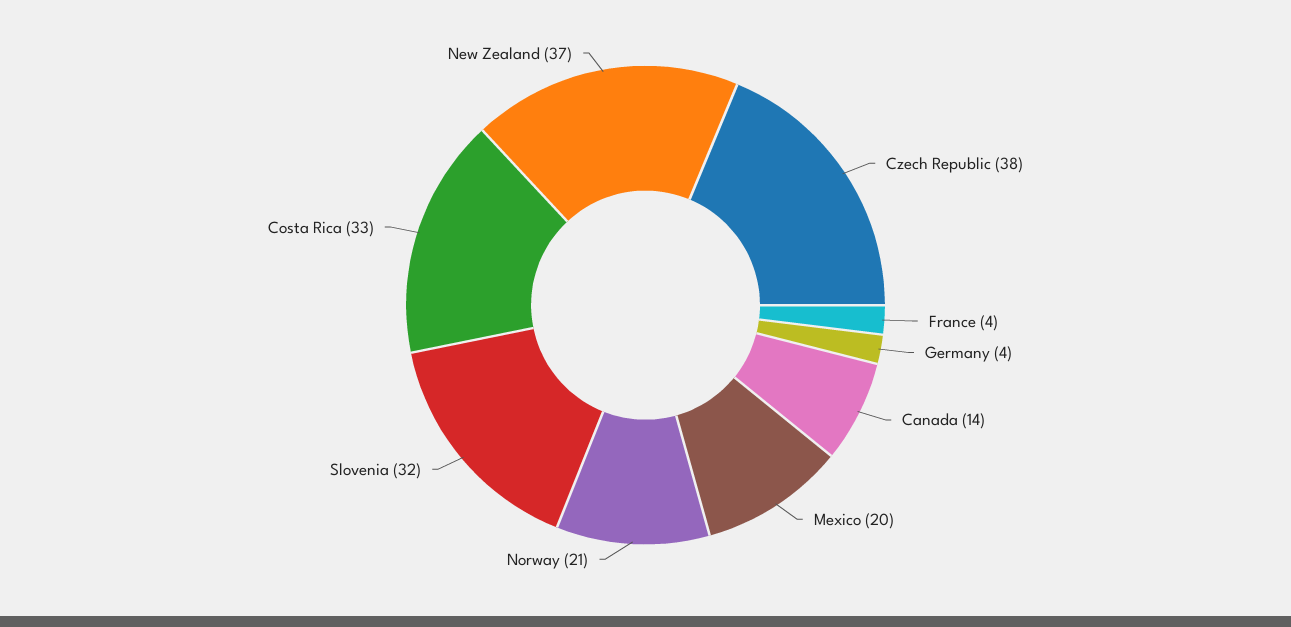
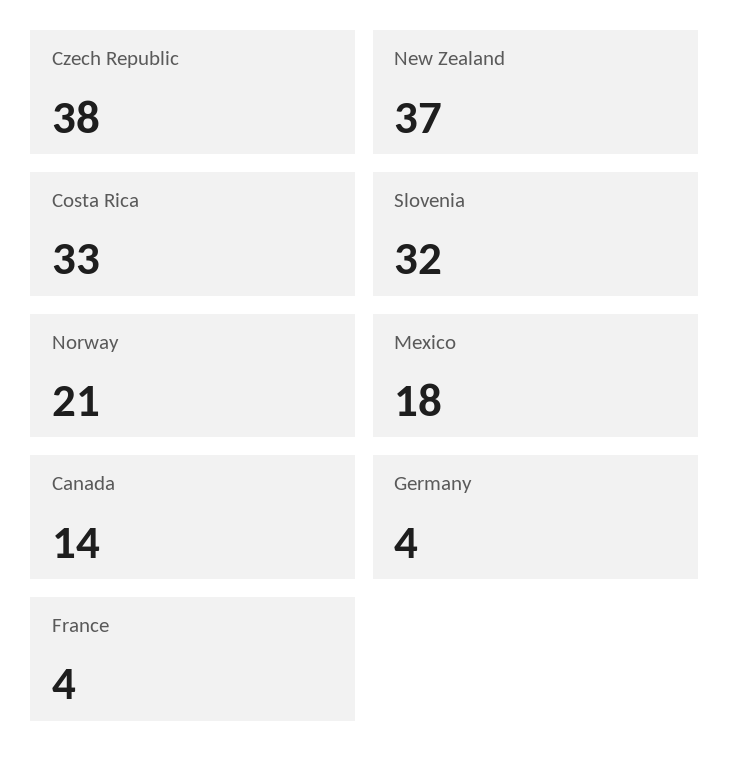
Mexico: 20 -> 18

